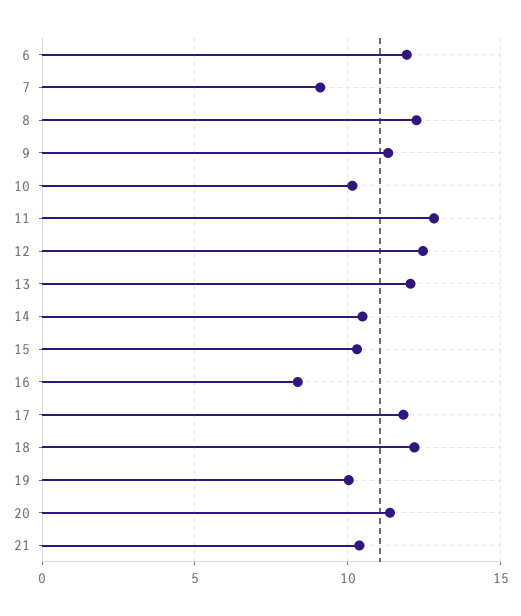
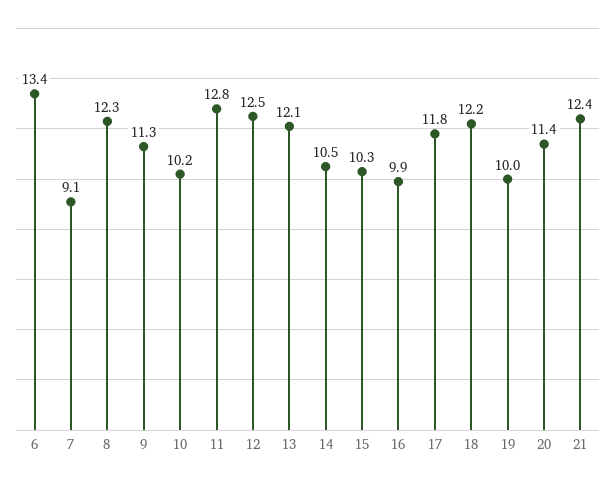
6: 12 -> 13.4
16: 8.5 -> 9.9
21: 10.5 -> 12.4

